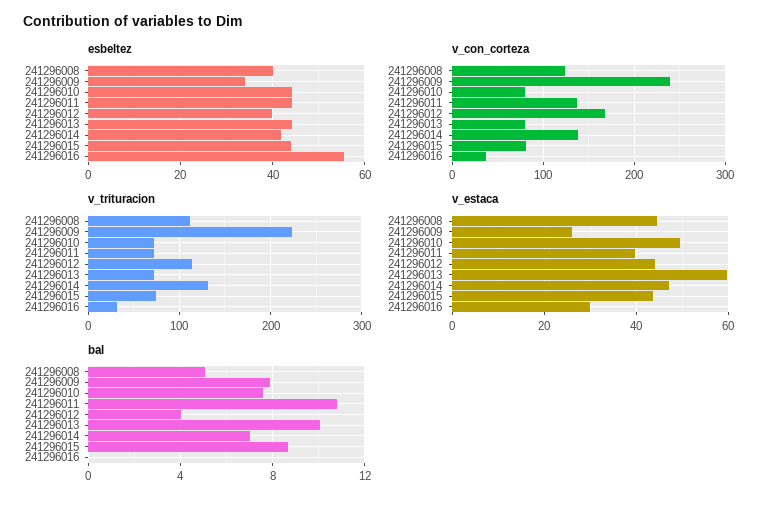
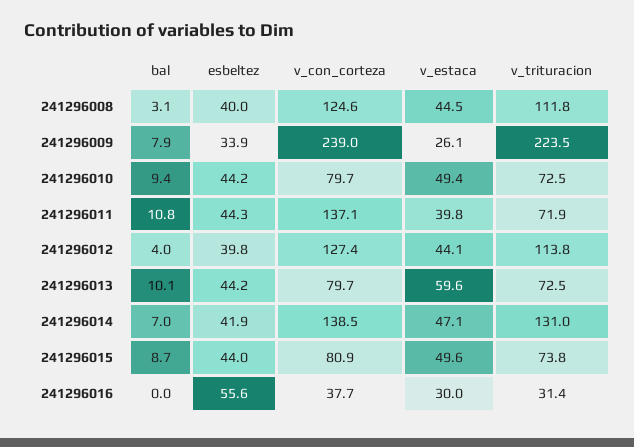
v_con_corteza, 241296012: 170 -> 127.4
v_estaca, 241296015: 44 -> 49.6
bal, 241296008: 5 -> 3.1
bal, 241296010: 7.5 -> 9.4

